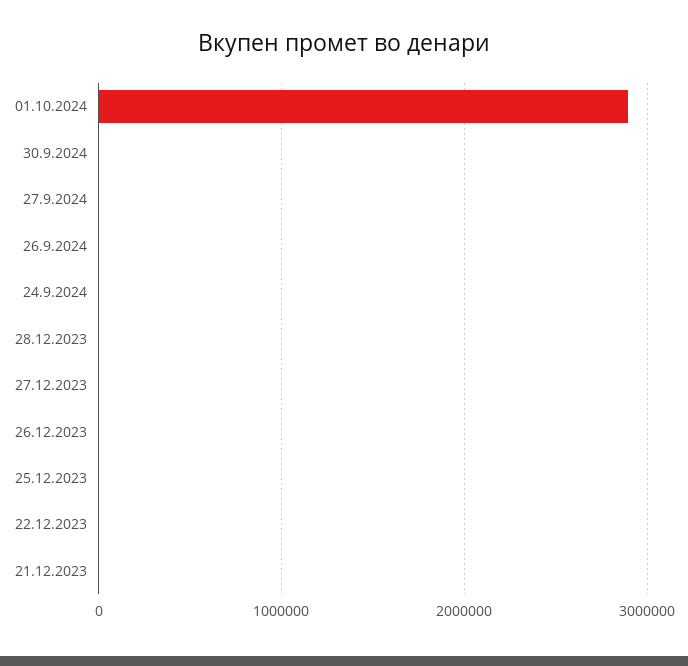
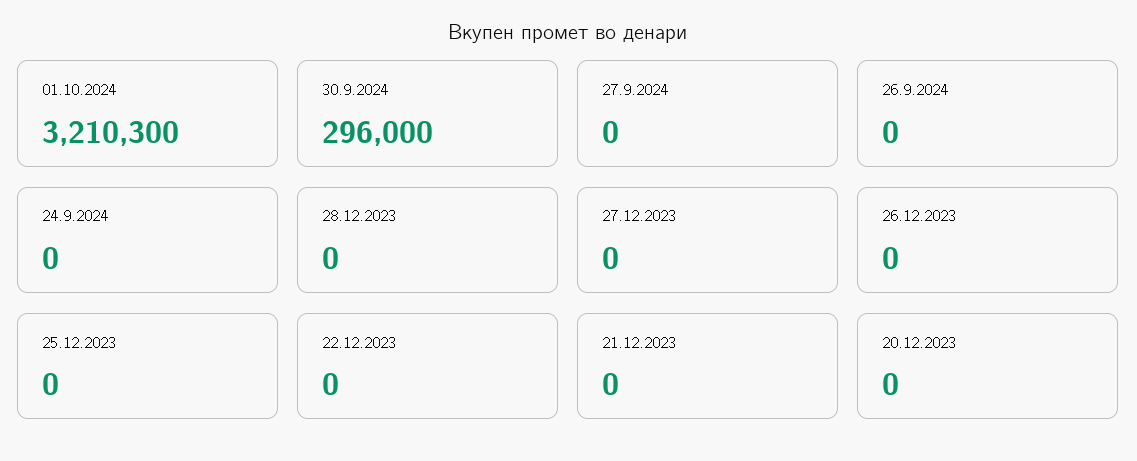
01.10.2024: 2900000 -> 3210300
30.9.2024: 0 -> 296000
20.12.2023: none -> 0

